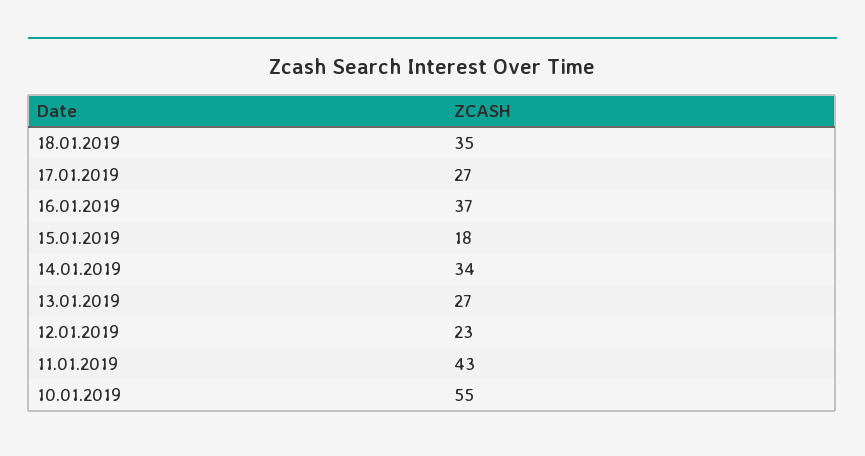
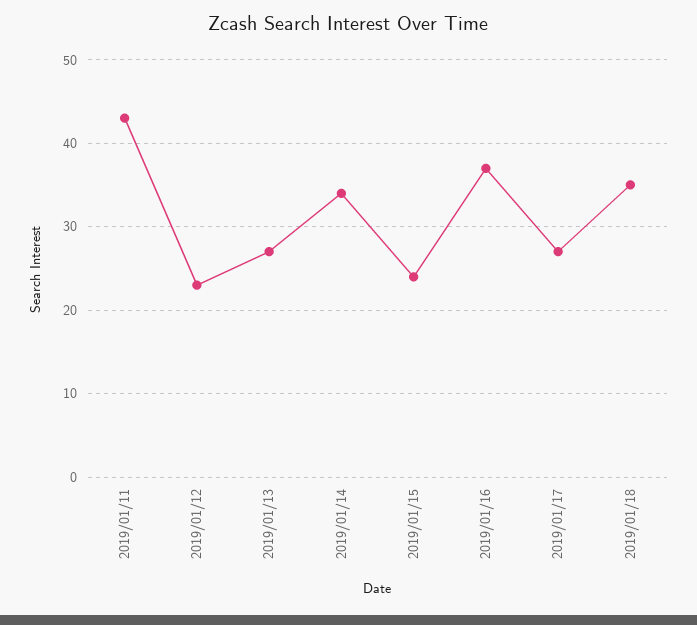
15.01.2019: 18 -> 24
10.01.2019: 55 -> none

